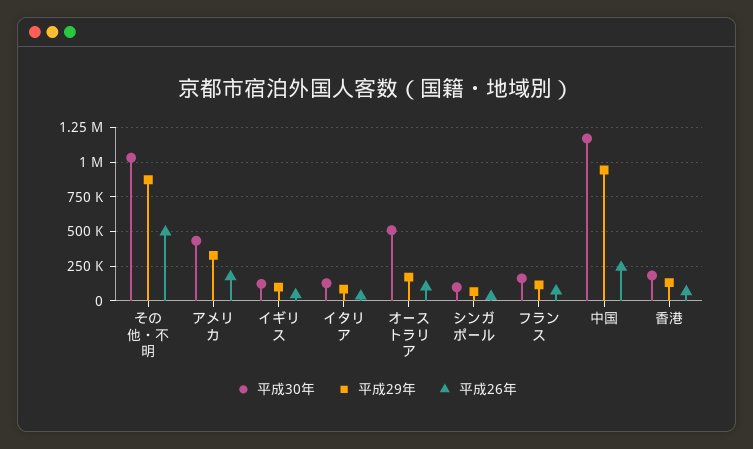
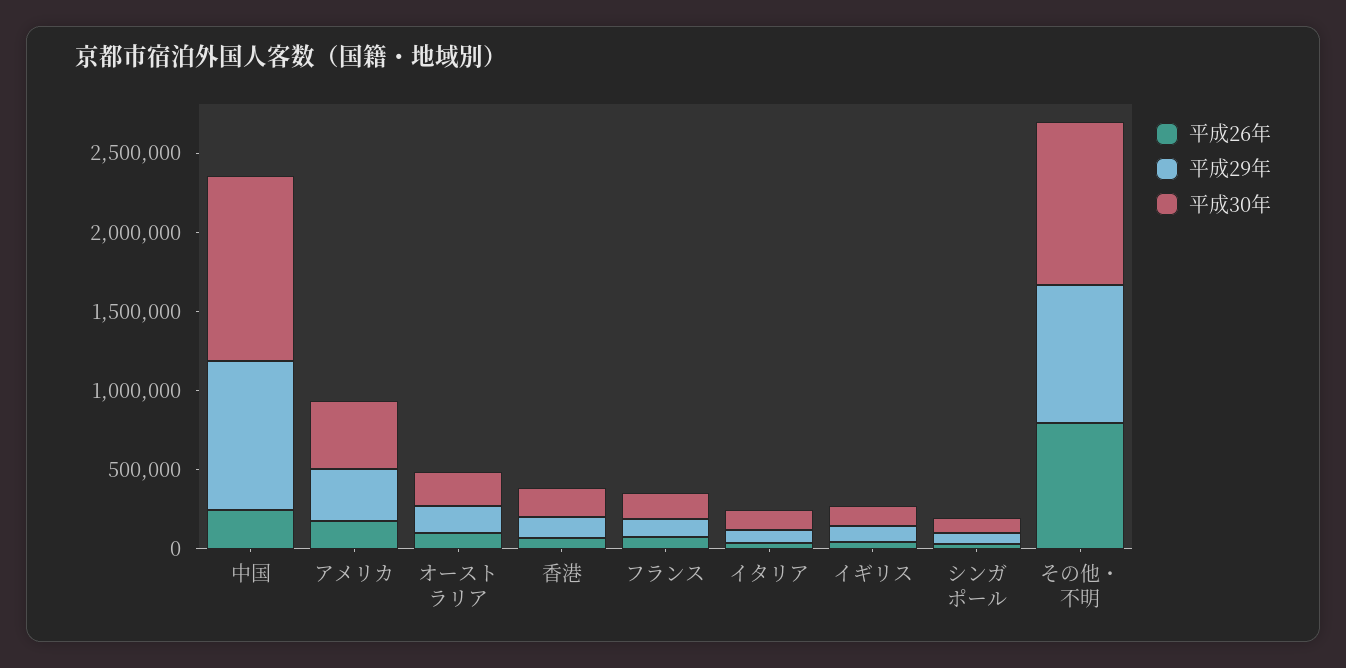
平成26年, その他・不明: 500000 -> 800000
平成30年, オーストラリア: 500000 -> 200000

